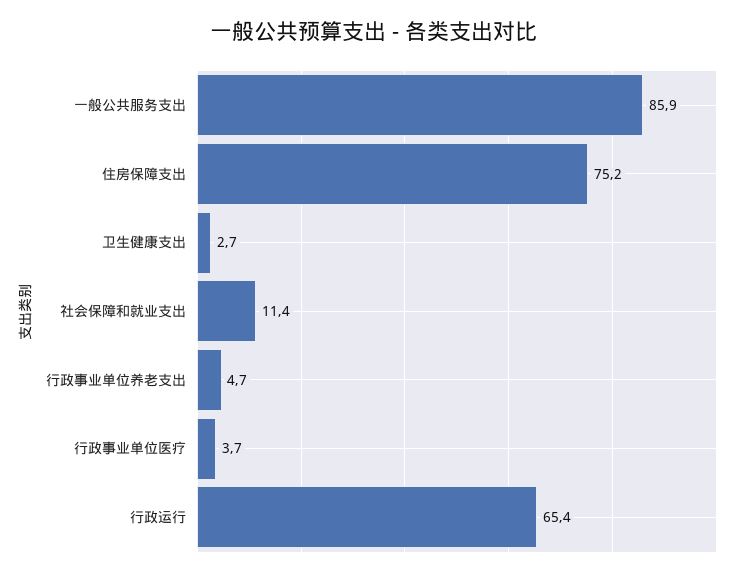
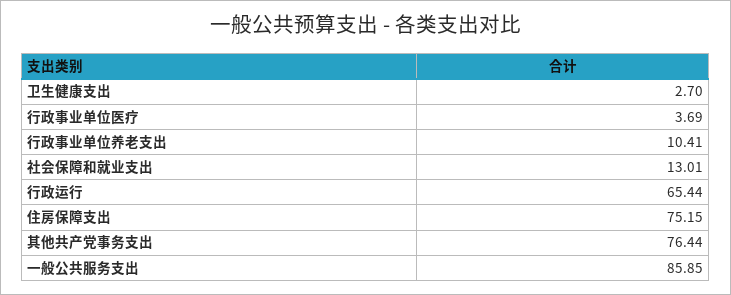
社会保障和就业支出: 11.4 -> 13.01
行政事业单位养老支出: 4.7 -> 10.41
其他共产党事务支出: none -> 76.44

